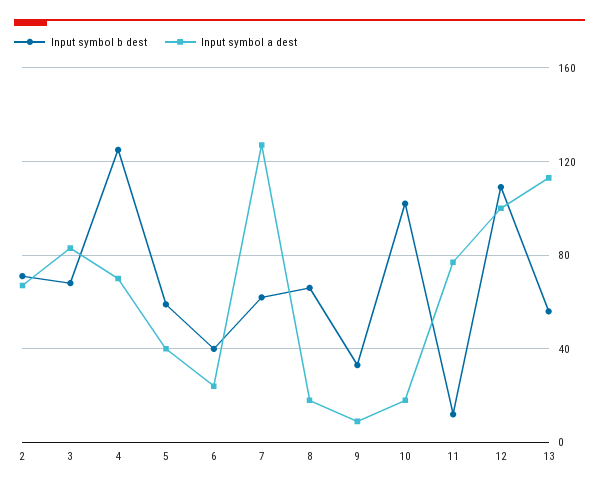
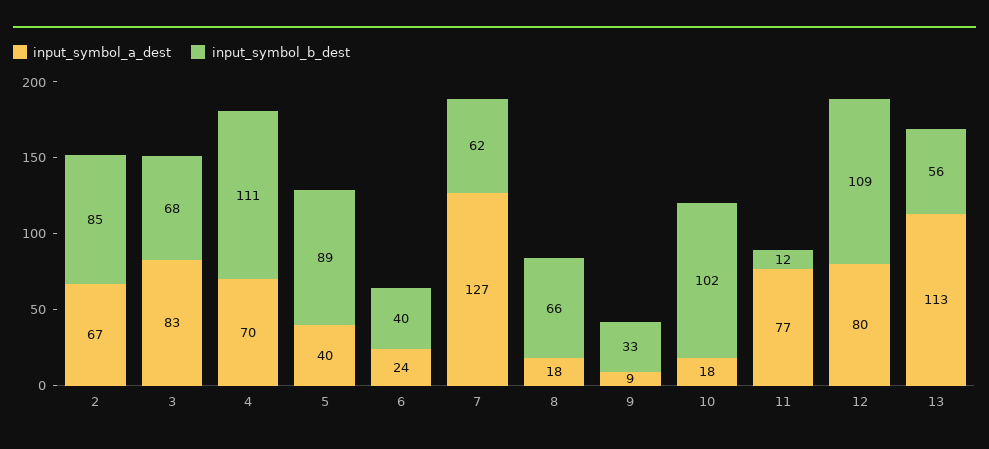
Input symbol b dest, 2: 70 -> 85
Input symbol b dest, 4: 125 -> 111
Input symbol b dest, 5: 60 -> 89
Input symbol a dest, 12: 100 -> 80

